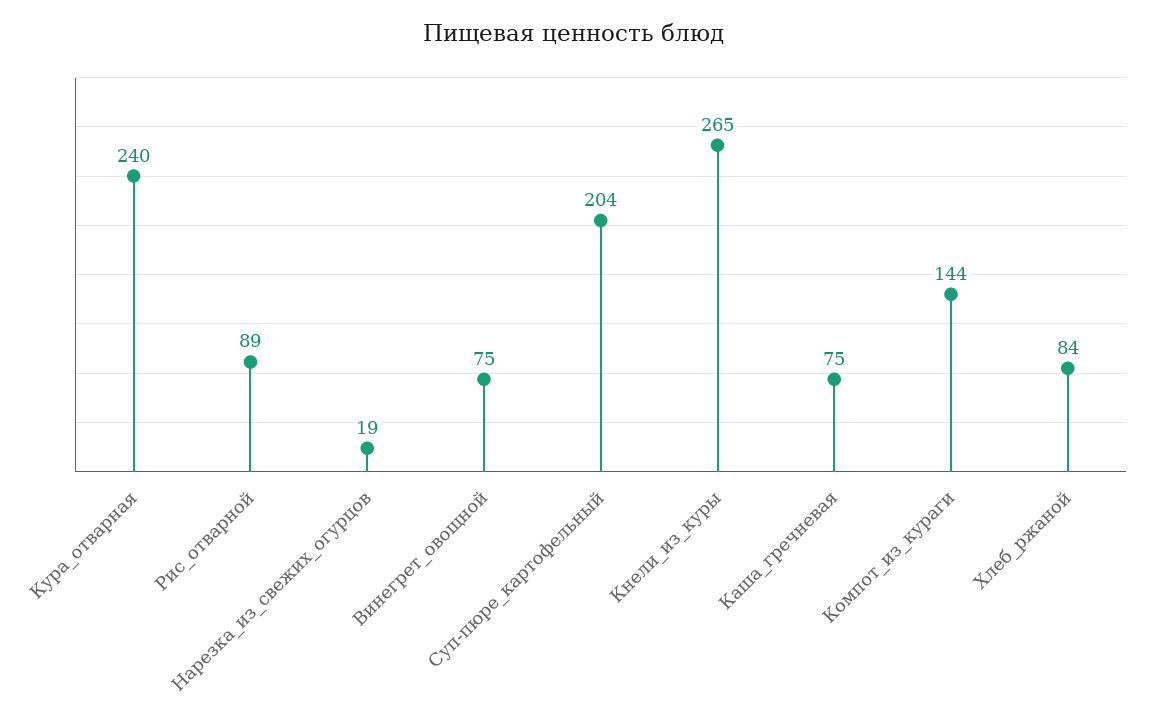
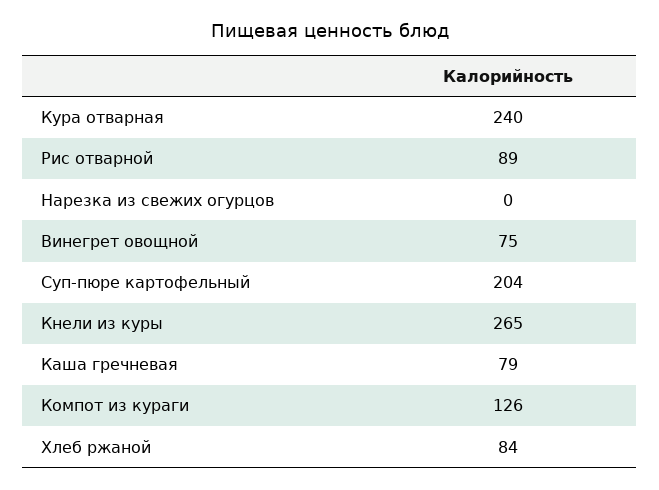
Нарезка_из_свежих_огурцов: 19 -> 0
Каша_гречневая: 75 -> 79
Компот_из_кураги: 144 -> 126

